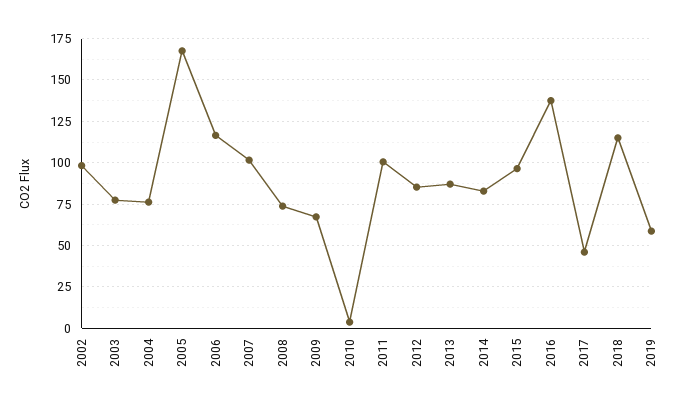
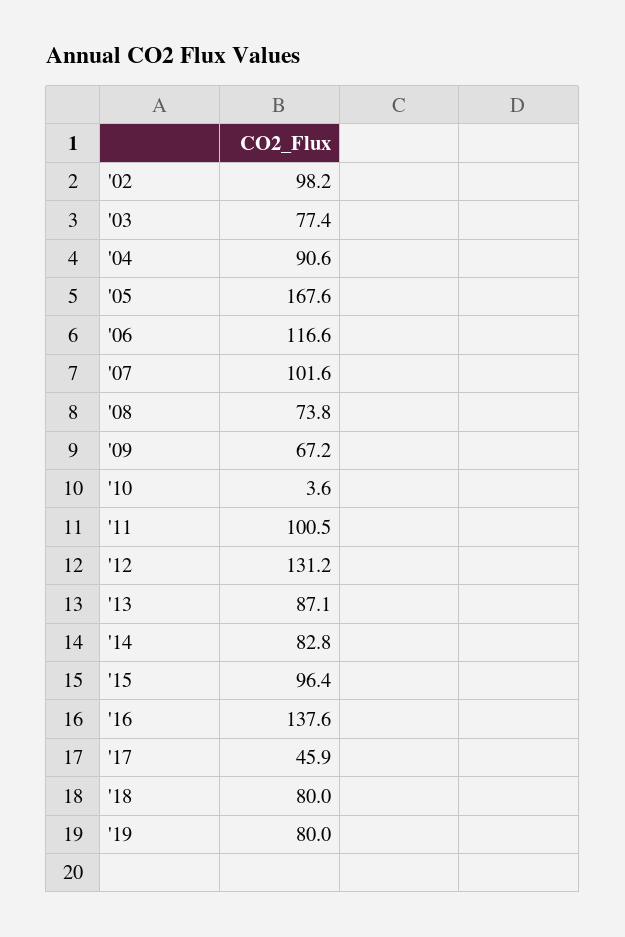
2004: 75 -> 90.6
2012: 85 -> 131.2
2018: 115 -> 80
2019: 60 -> 80

